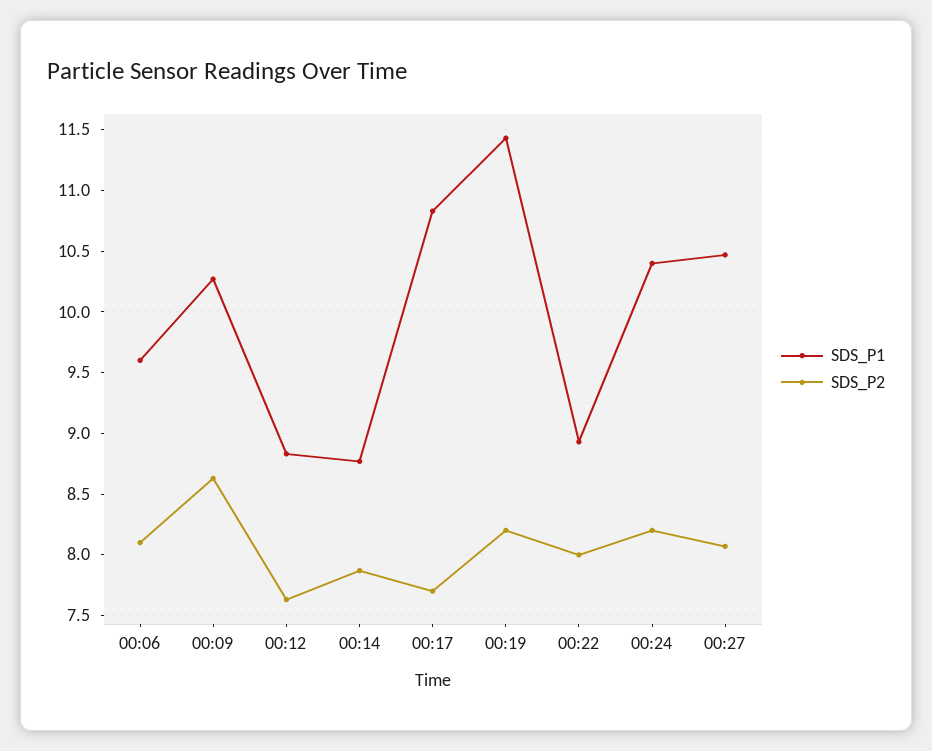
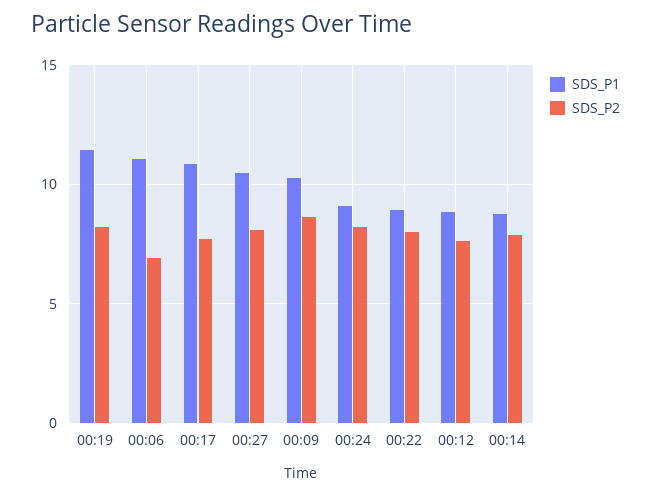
SDS_P1, 00:06: 9.6 -> 11
SDS_P2, 00:06: 8.1 -> 7
SDS_P1, 00:24: 10.4 -> 9

